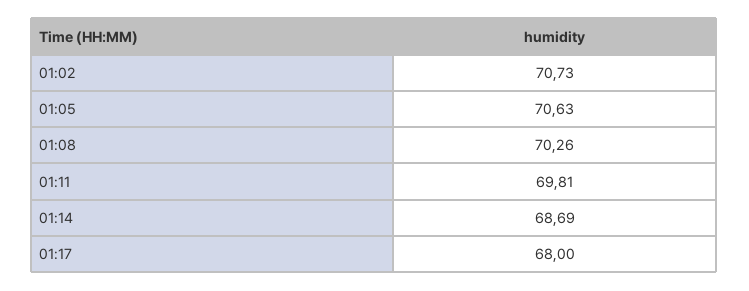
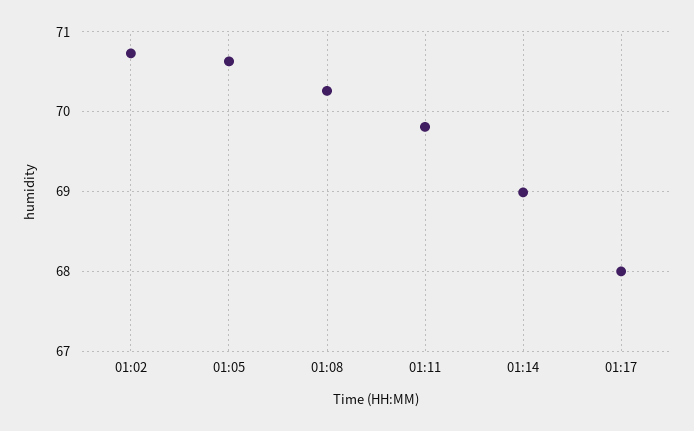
01:14: 68.69 -> 69

